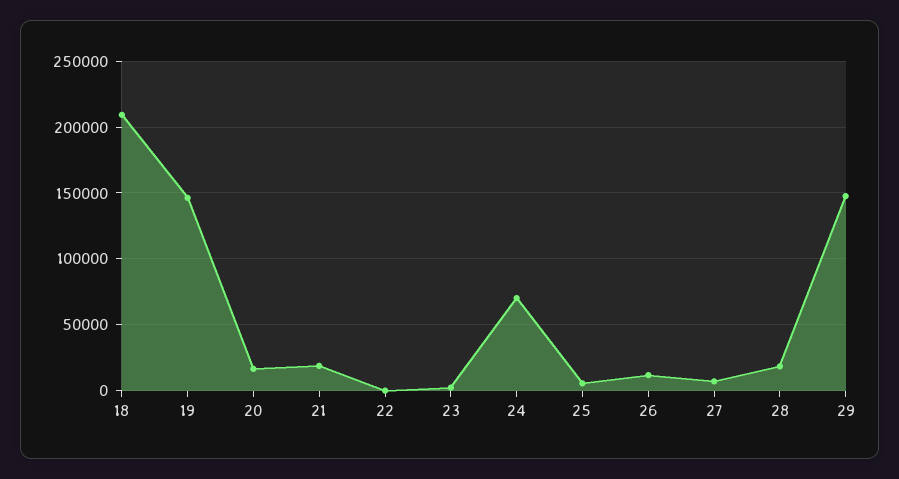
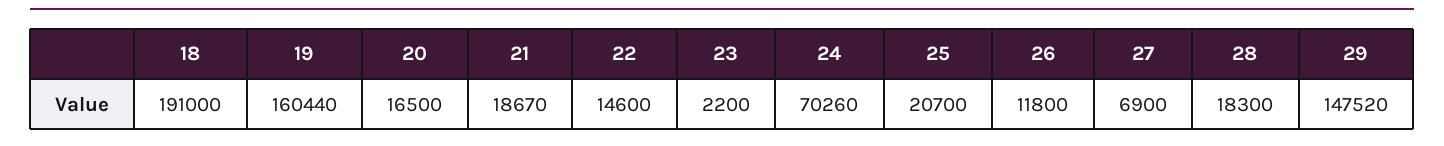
18: 210000 -> 191000
19: 145000 -> 160440
22: 0 -> 14600
25: 5000 -> 20700

